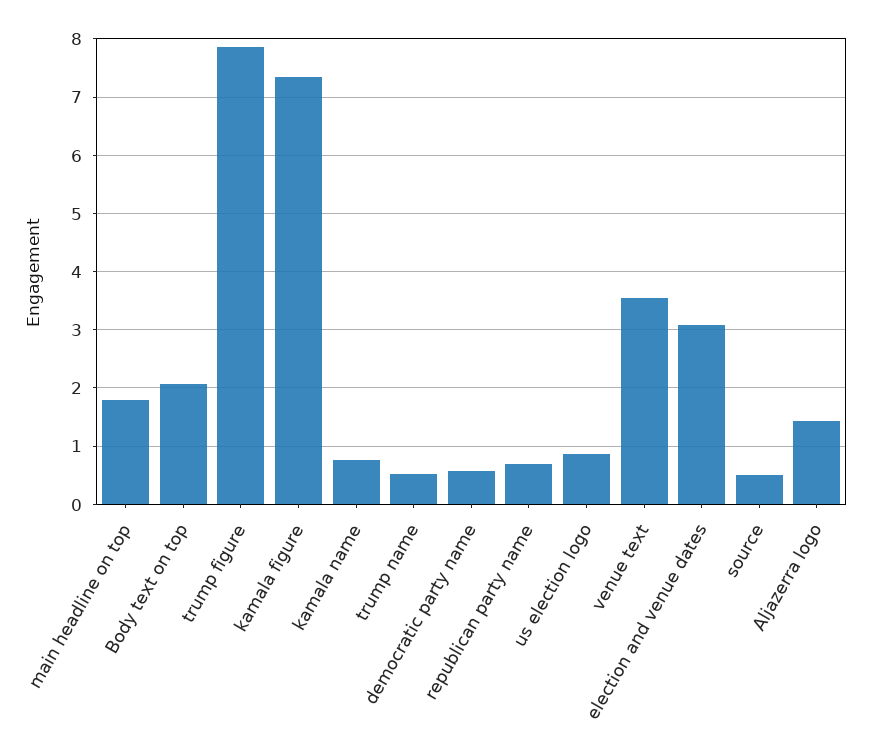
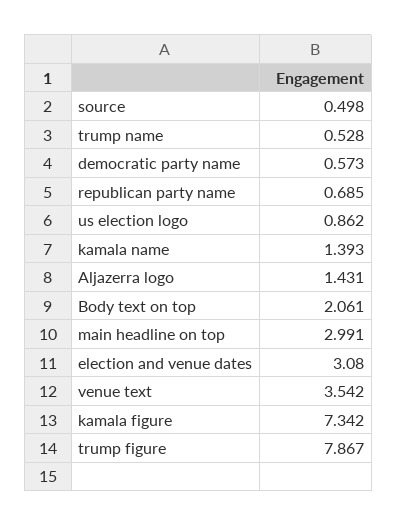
main headline on top: 1.8 -> 2.991
kamala name: 0.8 -> 1.393

